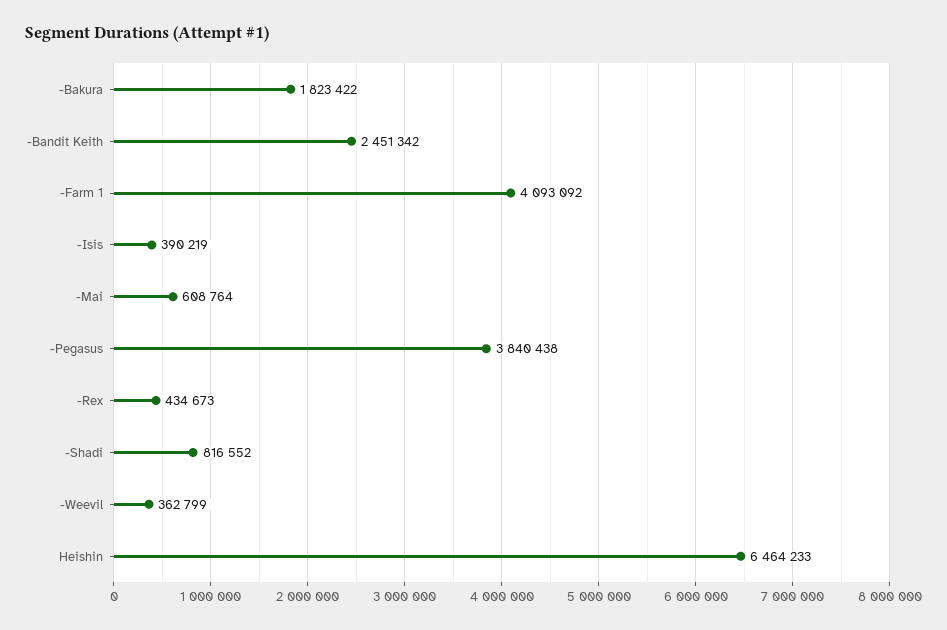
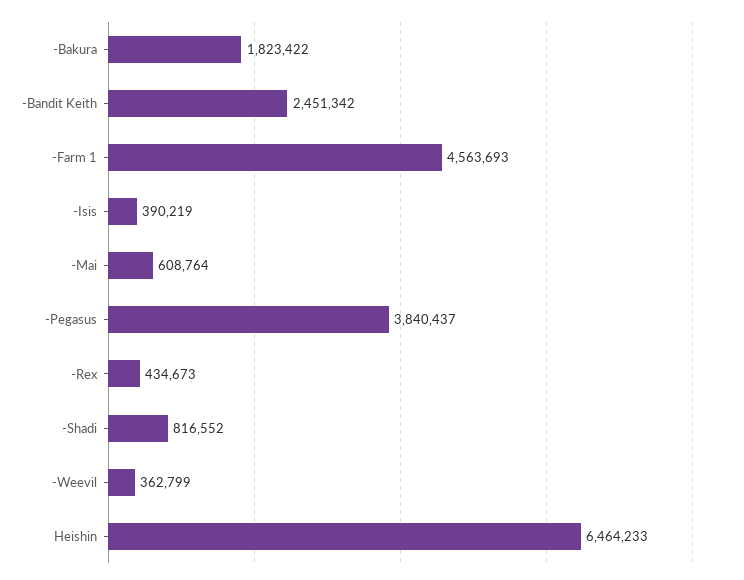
-Farm 1: 4093092 -> 4563693
-Pegasus: 3840438 -> 3840437

